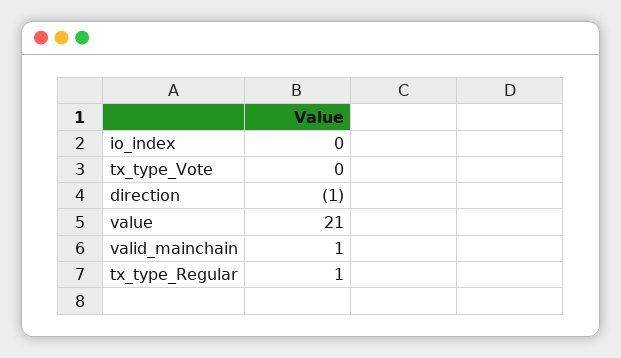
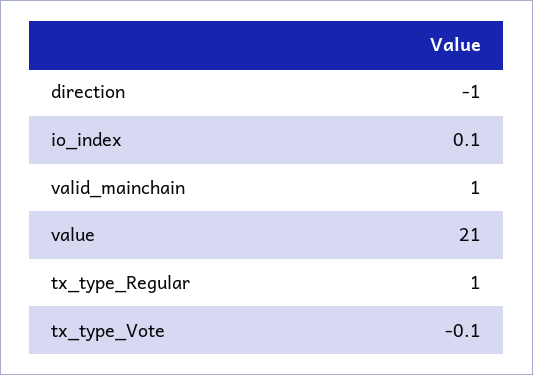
io_index: 0 -> 0.1
tx_type_Vote: 0 -> -0.1

